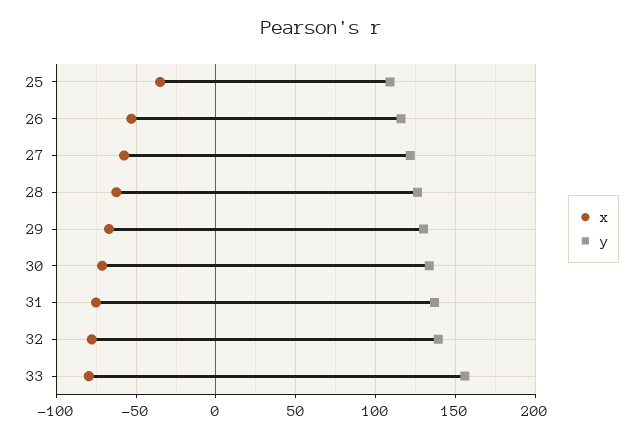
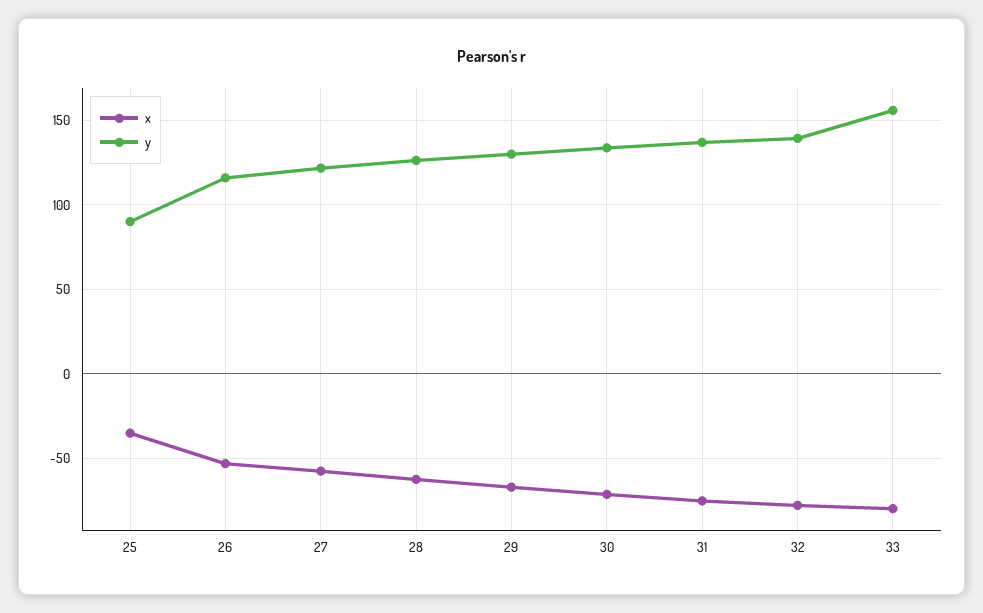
y, 25: 110 -> 90

